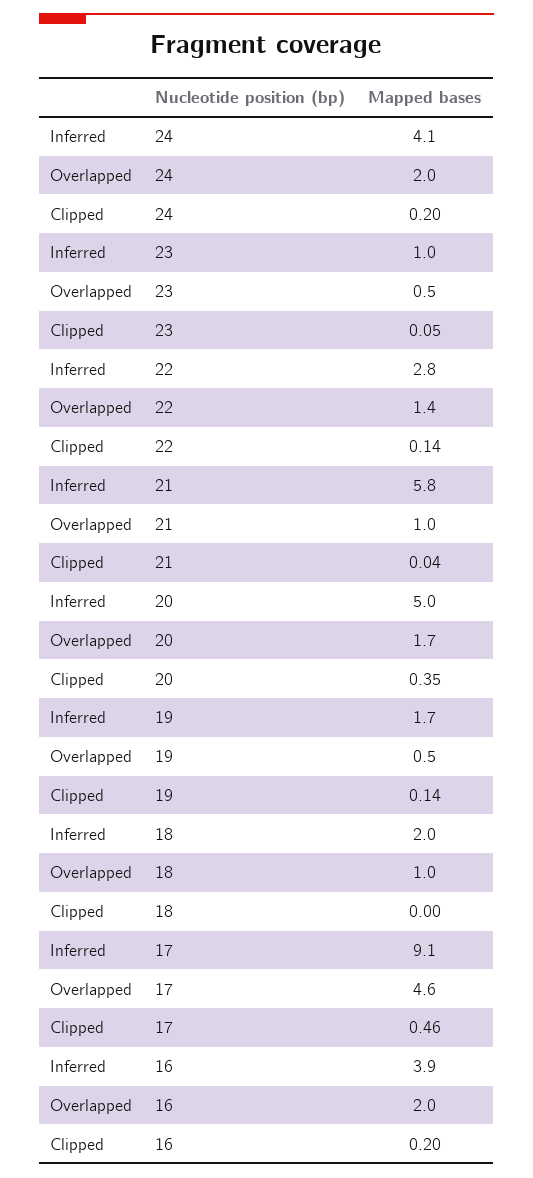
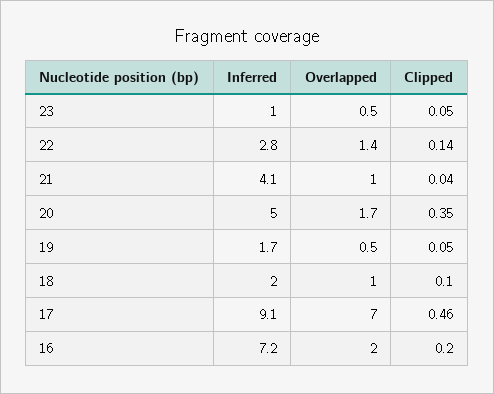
Inferred, 24: 4.1 -> none
Overlapped, 24: 2 -> none
Clipped, 24: 0.2 -> none
Inferred, 21: 5.8 -> 4.1
Clipped, 19: 0.14 -> 0.05
Clipped, 18: 0 -> 0.1
Overlapped, 17: 4.6 -> 7
Inferred, 16: 3.9 -> 7.2

